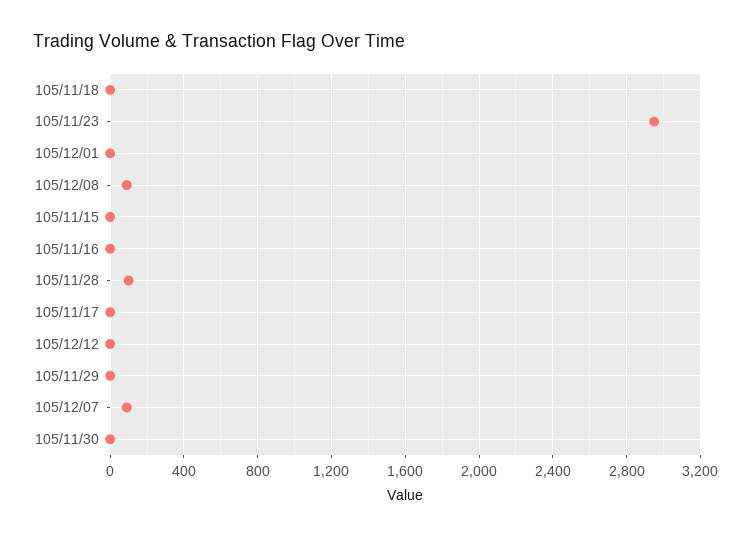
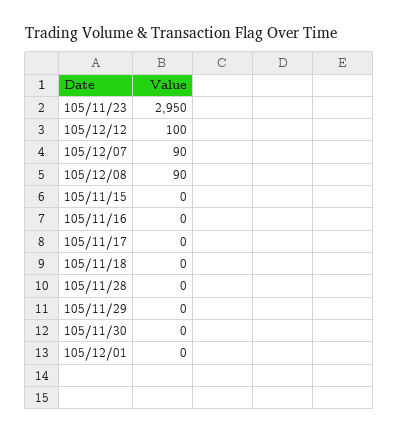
105/11/28: 100 -> 0
105/12/12: 0 -> 100

